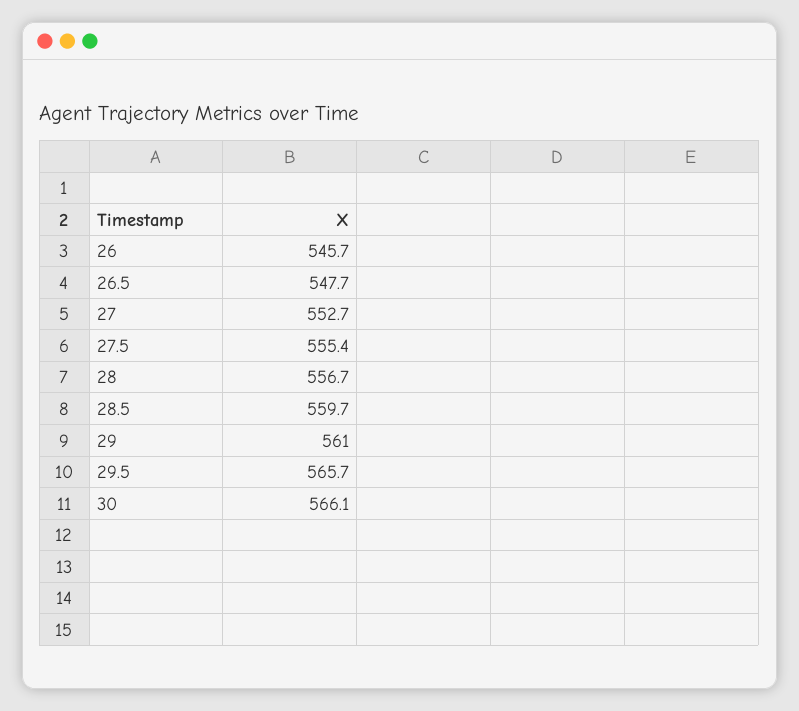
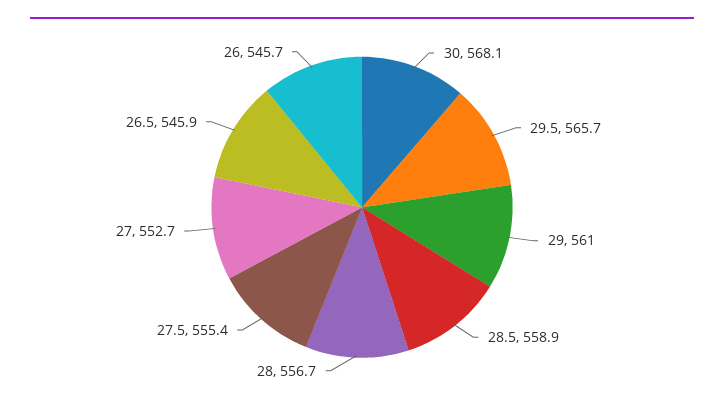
26.5: 547.7 -> 545.9
28.5: 559.7 -> 558.9
30: 566.1 -> 568.1

